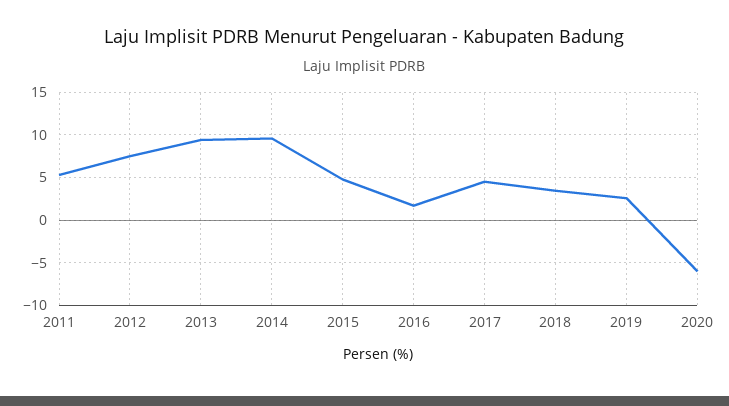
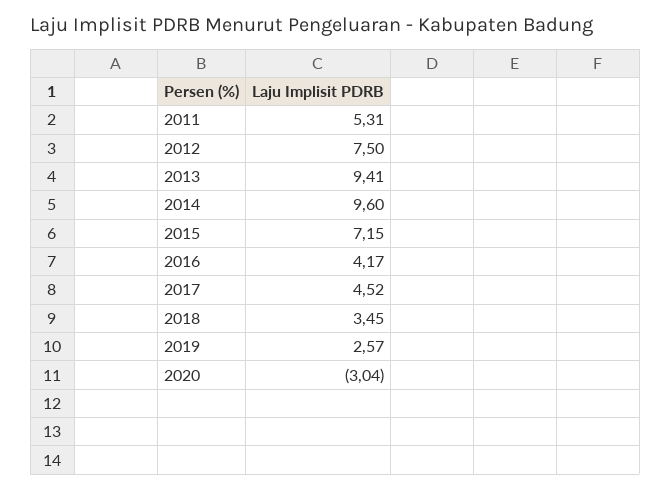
2015: 5 -> 7.15
2016: 2 -> 4.17
2020: -6 -> -3.04

